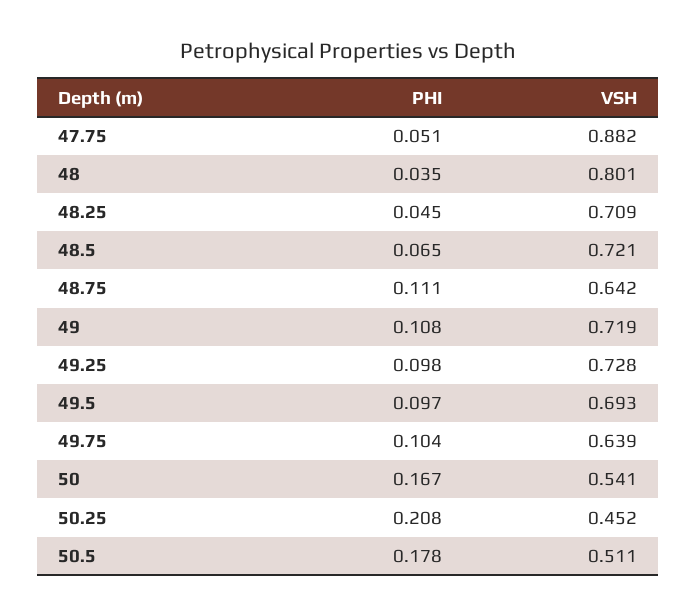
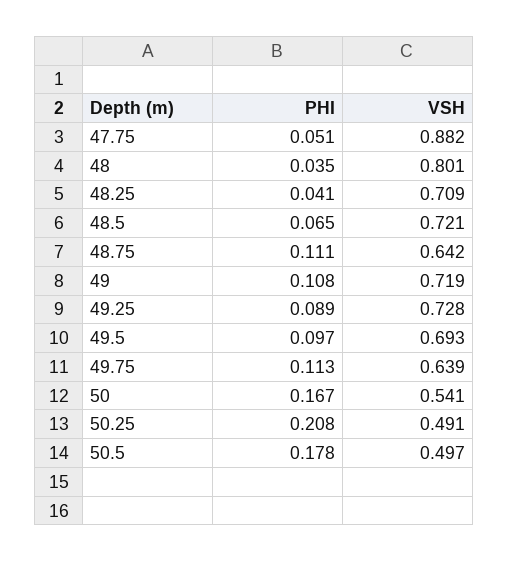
PHI, 48.25: 0.045 -> 0.041
PHI, 49.25: 0.098 -> 0.089
PHI, 49.75: 0.104 -> 0.113
VSH, 50.25: 0.452 -> 0.491
VSH, 50.5: 0.511 -> 0.497

